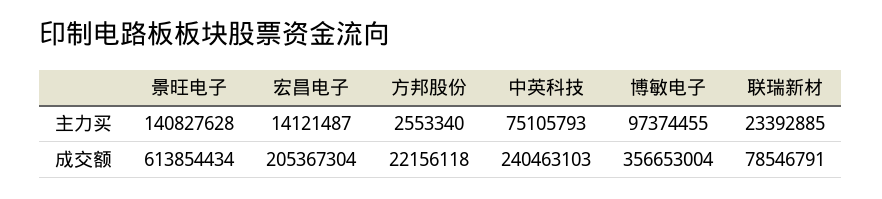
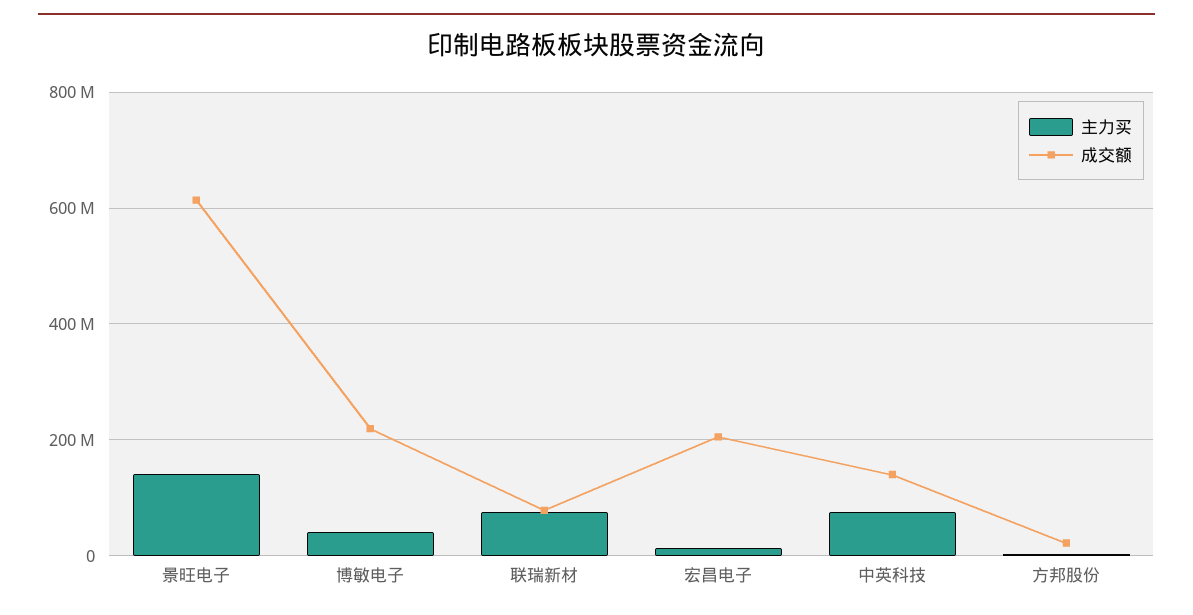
主力买, 博敏电子: 97374455 -> 40000000
主力买, 联瑞新材: 23392885 -> 80000000
成交额, 中英科技: 240463103 -> 140000000
成交额, 博敏电子: 356653004 -> 220000000

